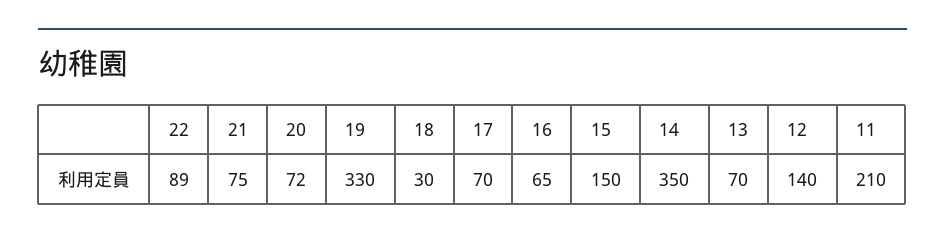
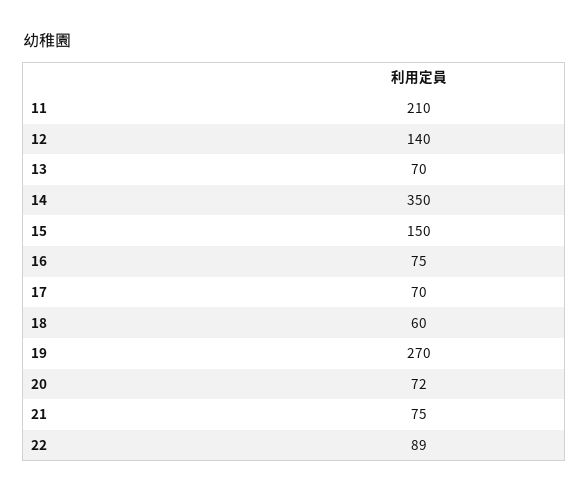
19: 330 -> 270
18: 30 -> 60
16: 65 -> 75

